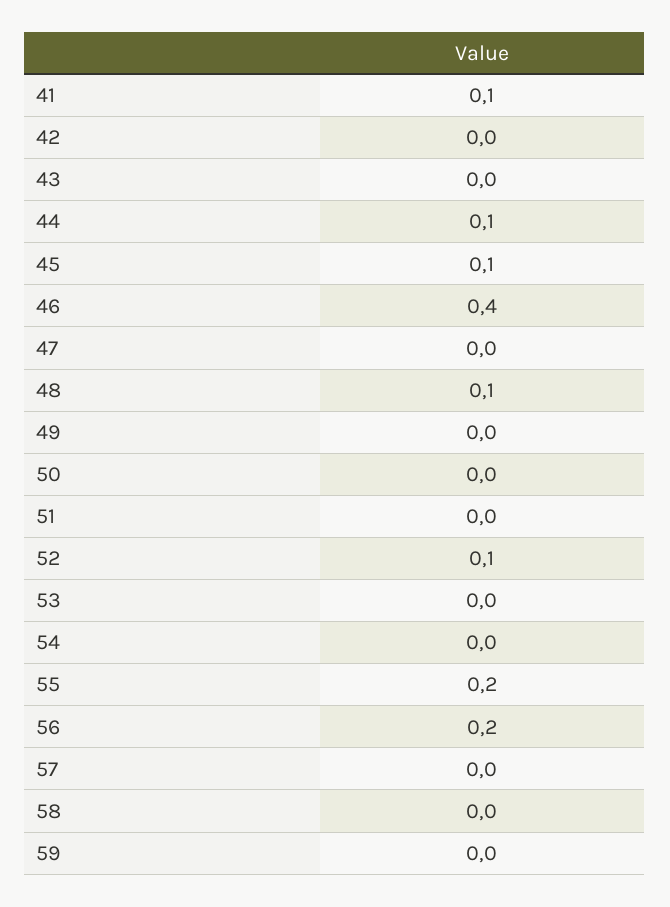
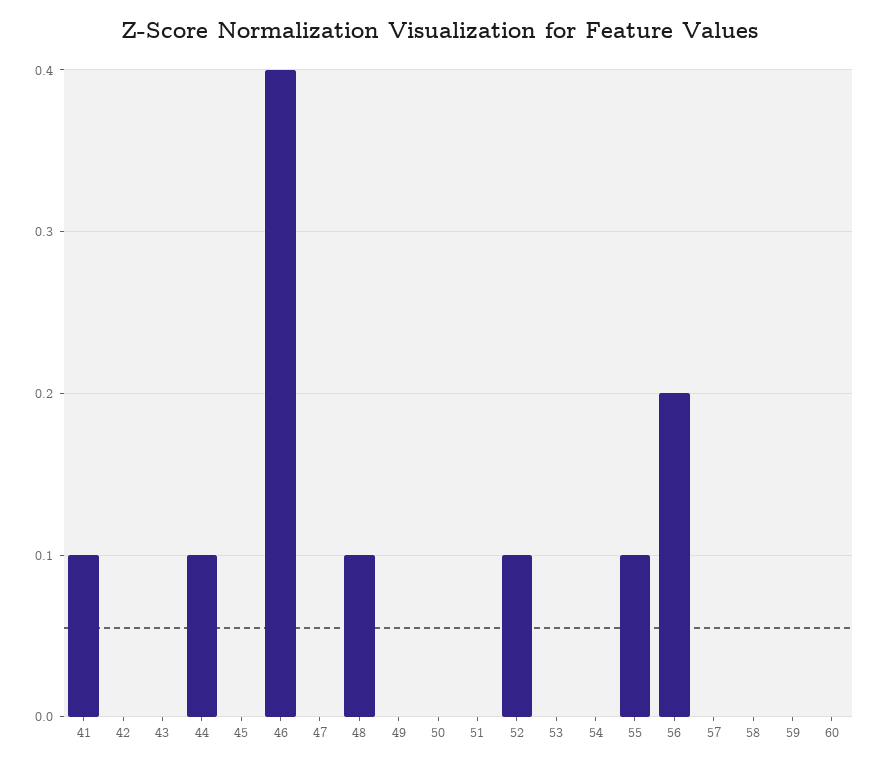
45: 0.1 -> 0
55: 0.2 -> 0.1
60: none -> 0

